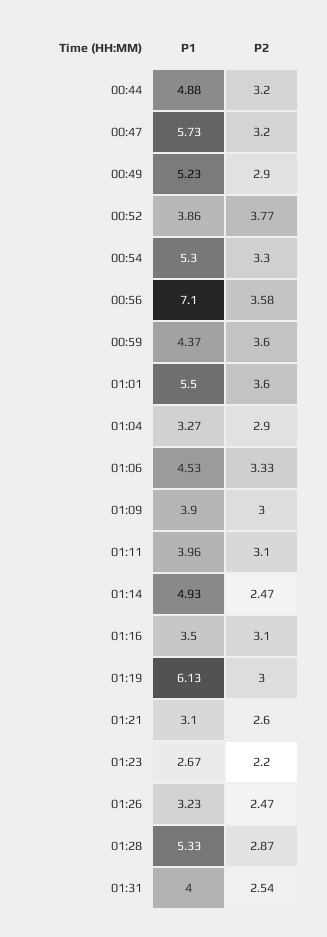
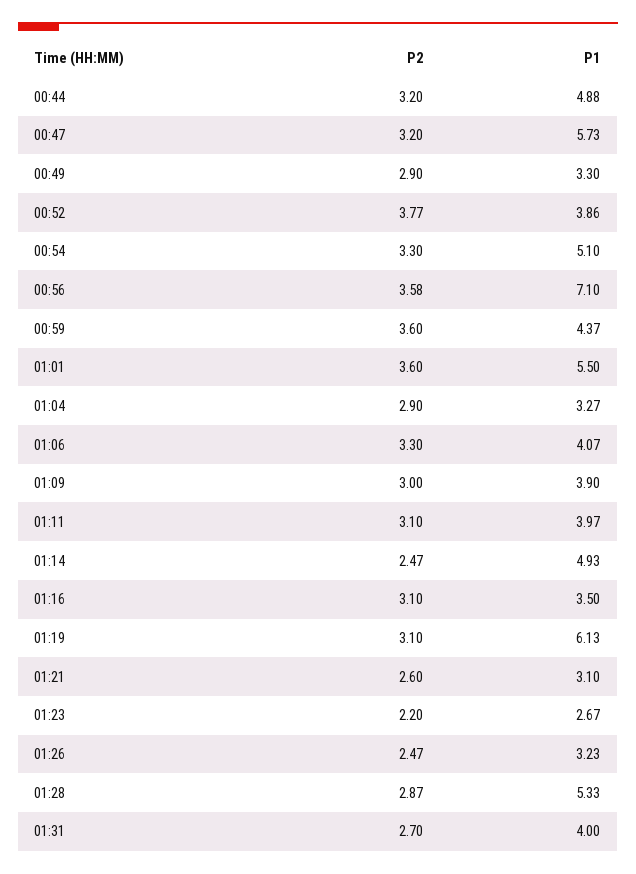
P1, 00:49: 5.23 -> 3.3
P1, 00:54: 5.3 -> 5.1
P1, 01:06: 4.53 -> 4.07
P2, 01:06: 3.33 -> 3.3
P1, 01:11: 3.96 -> 3.97
P2, 01:19: 3 -> 3.1
P2, 01:31: 2.54 -> 2.7

